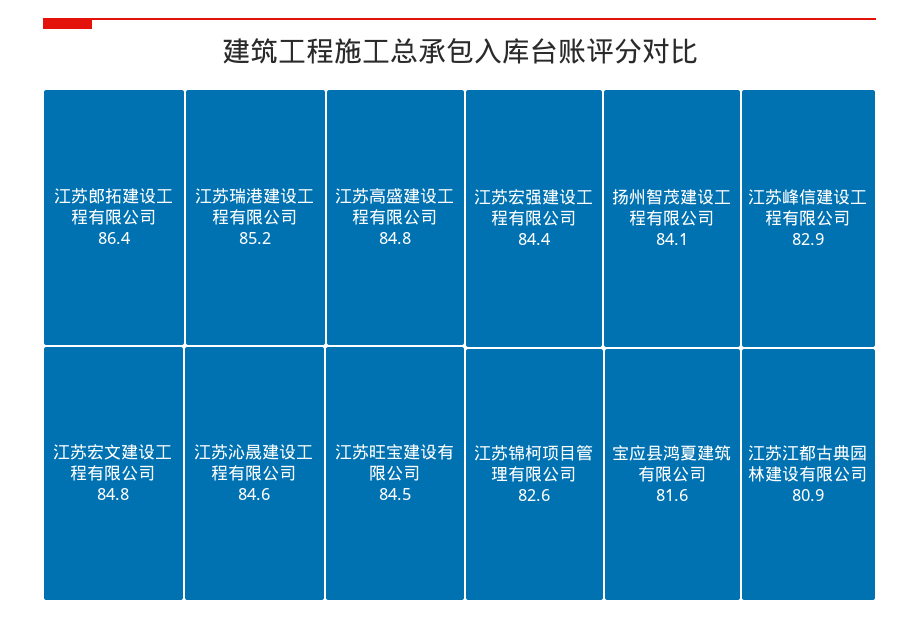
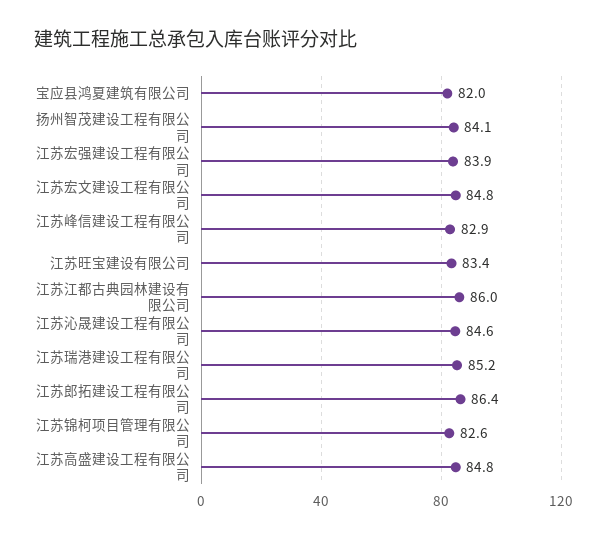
江苏旺宝建设有限公司: 84.5 -> 83.4
江苏宏强建设工程有限公司: 84.4 -> 83.9
宝应县鸿夏建筑有限公司: 81.6 -> 82
江苏江都古典园林建设有限公司: 80.9 -> 86

